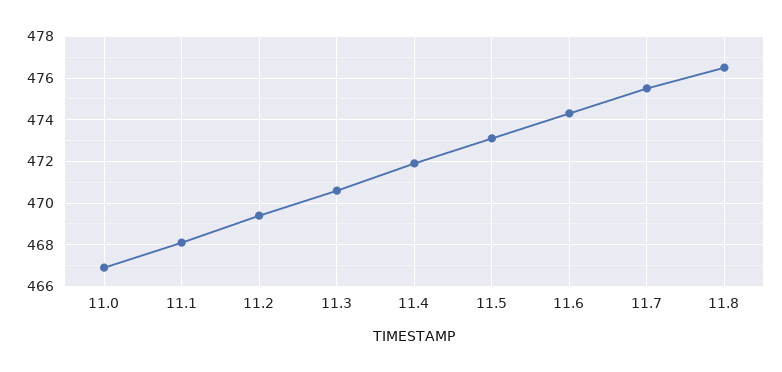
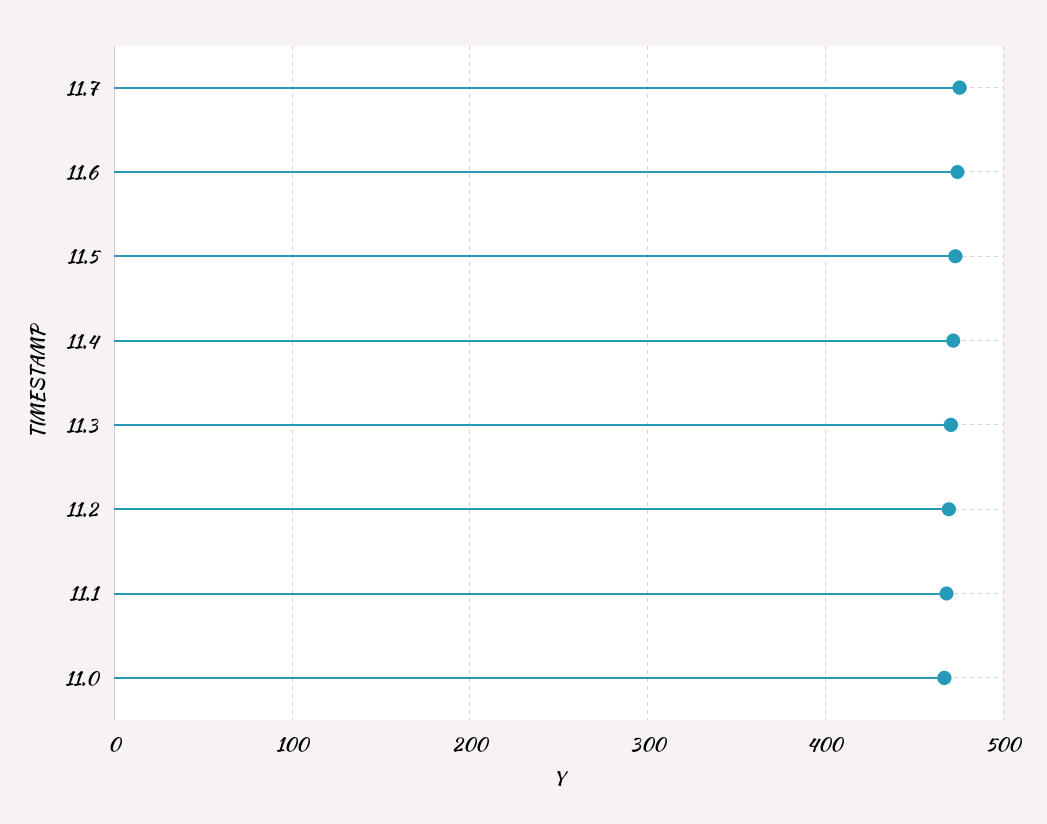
11.8: 476.5 -> none

